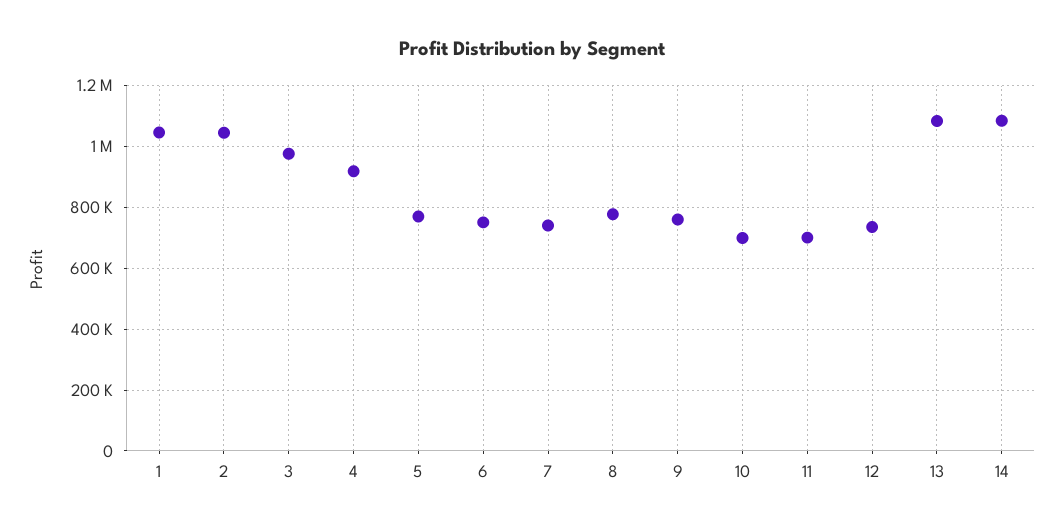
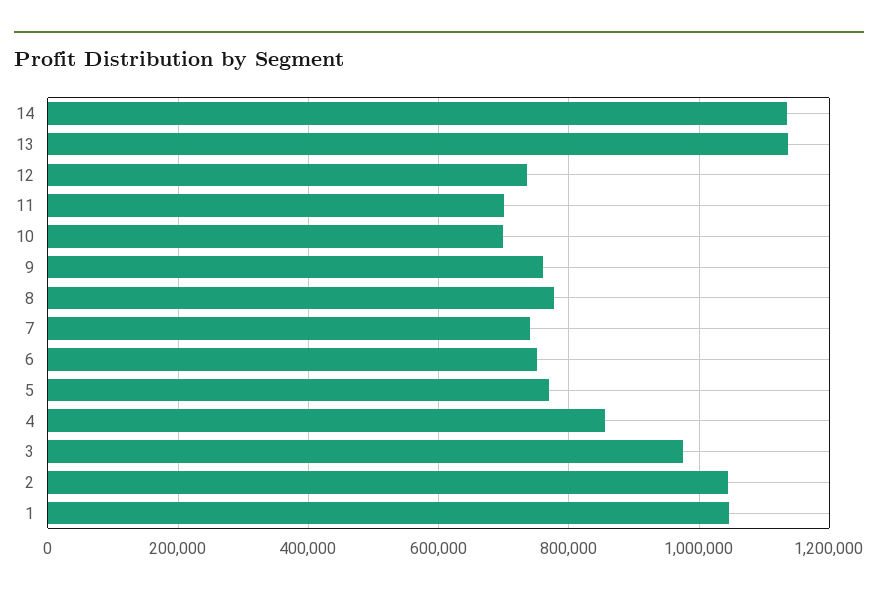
4: 920000 -> 860000
13: 1080000 -> 1140000
14: 1080000 -> 1140000

